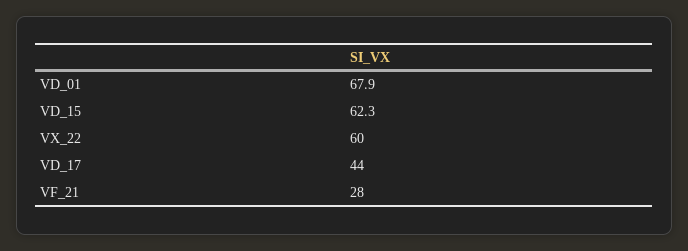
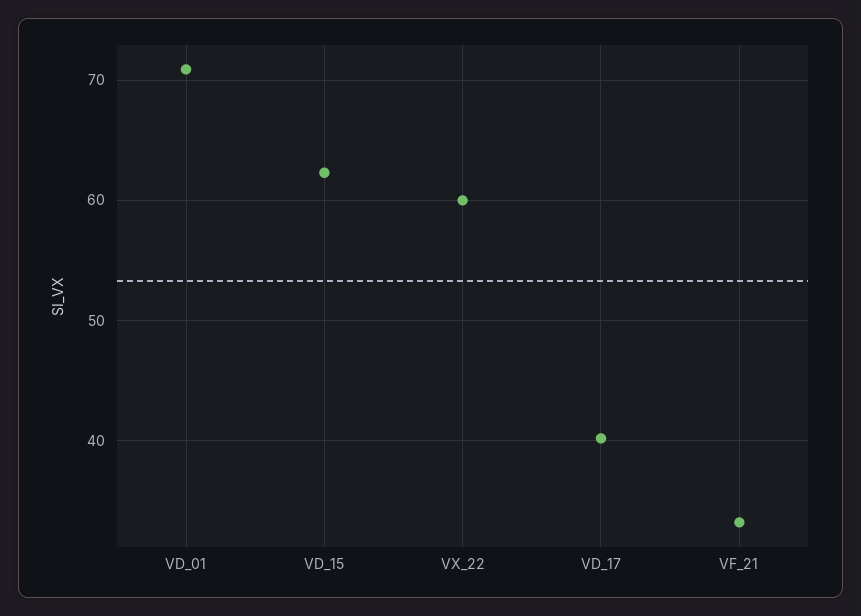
VD_01: 67.9 -> 71
VD_17: 44 -> 40
VF_21: 28 -> 33

